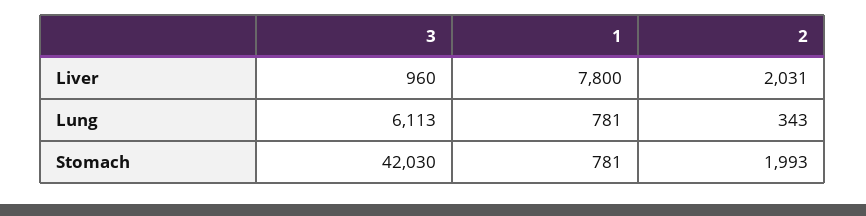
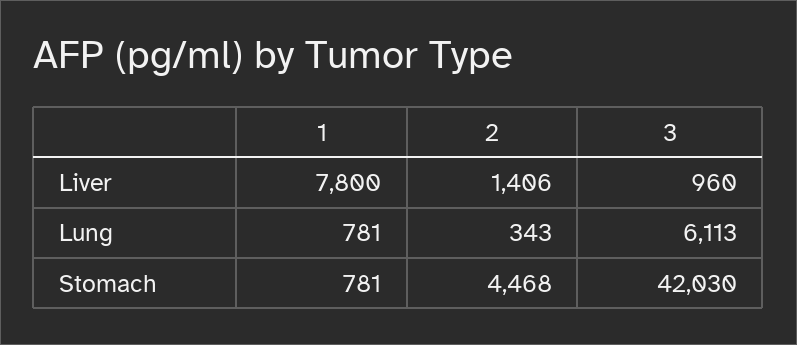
2, Liver: 2031 -> 1406
2, Stomach: 1993 -> 4468

